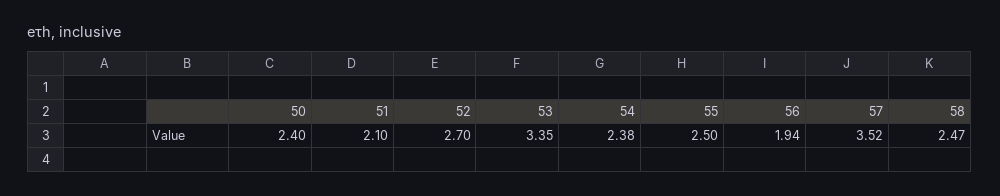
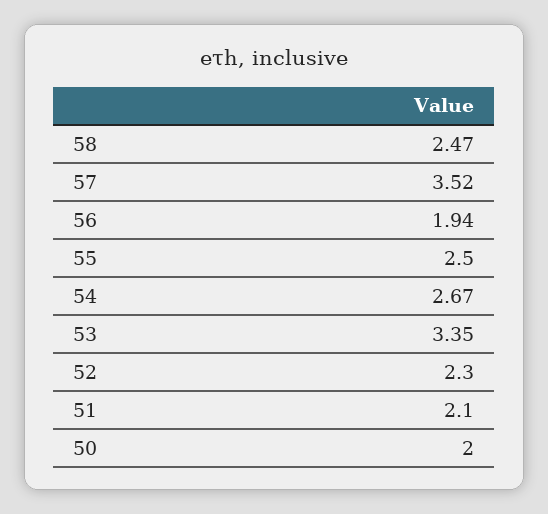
50: 2.4 -> 2
52: 2.7 -> 2.3
54: 2.38 -> 2.67

